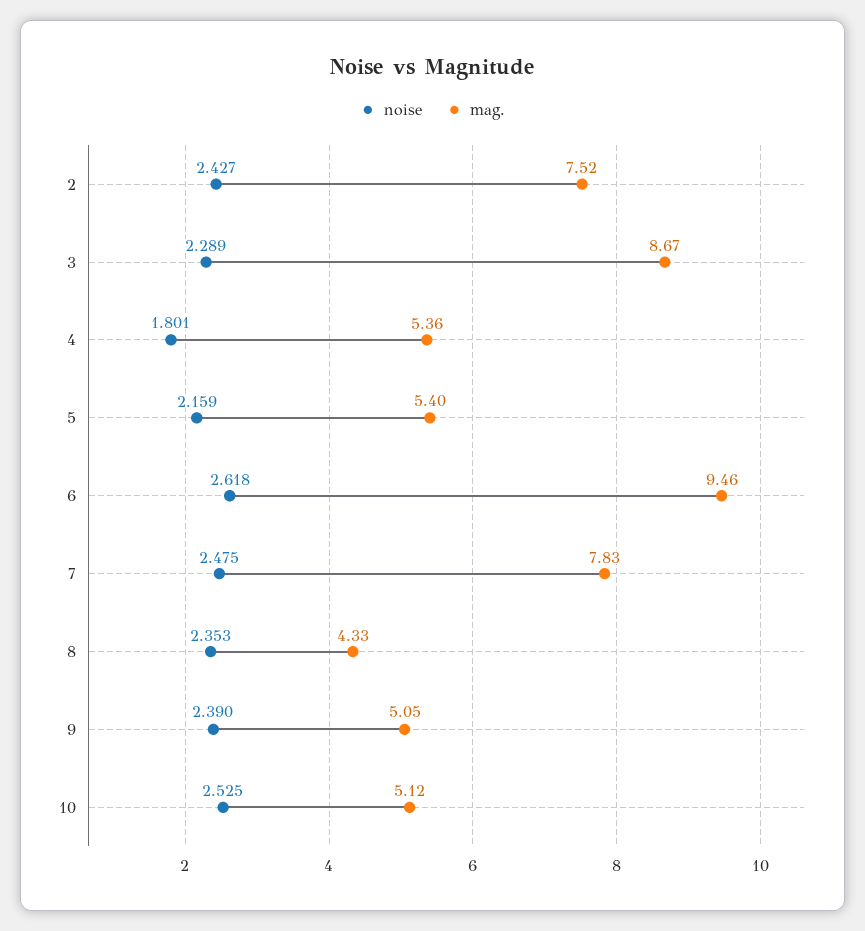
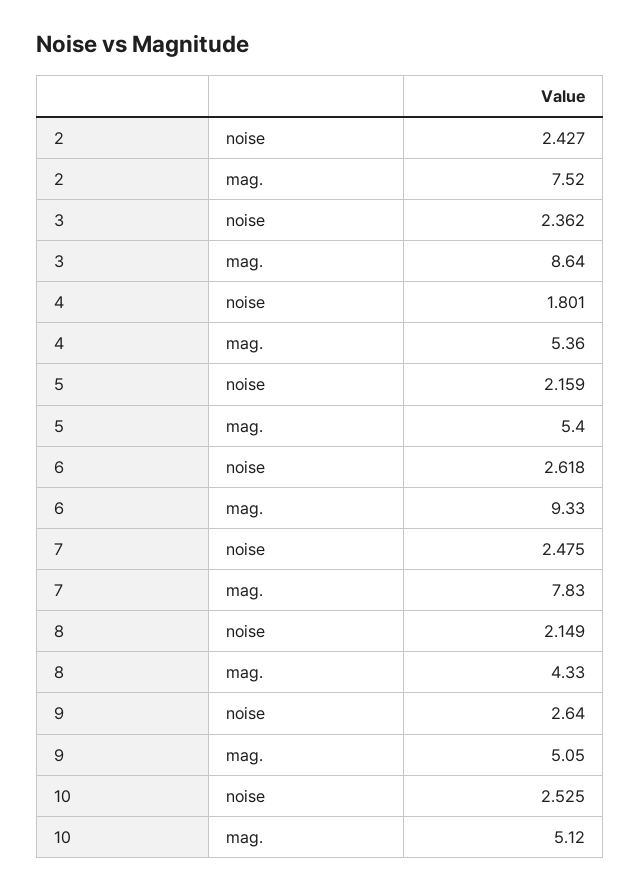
noise, 3: 2.289 -> 2.362
mag., 3: 8.67 -> 8.64
mag., 6: 9.46 -> 9.33
noise, 8: 2.353 -> 2.149
noise, 9: 2.39 -> 2.64

